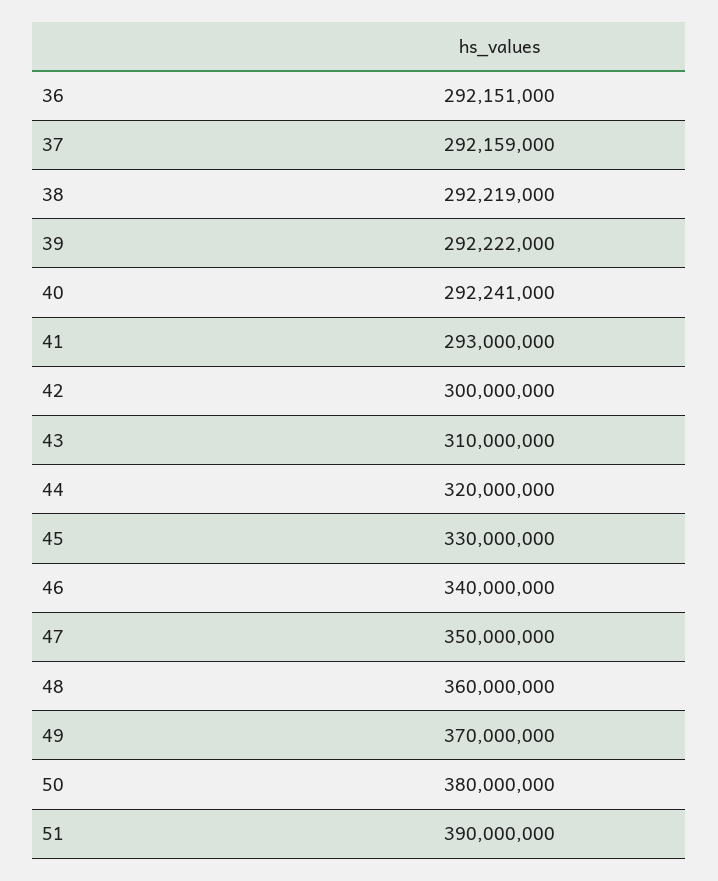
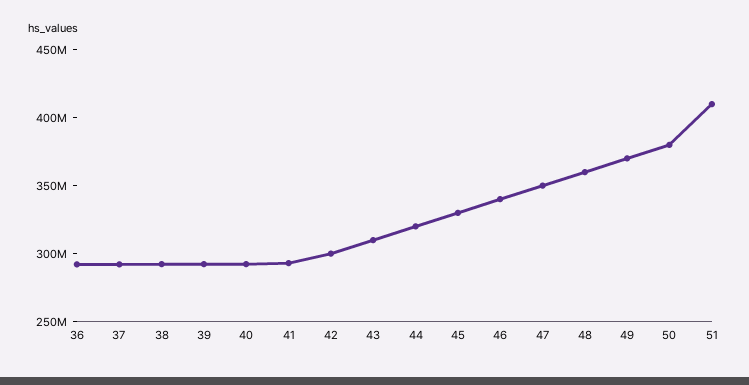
51: 390000000 -> 410000000

